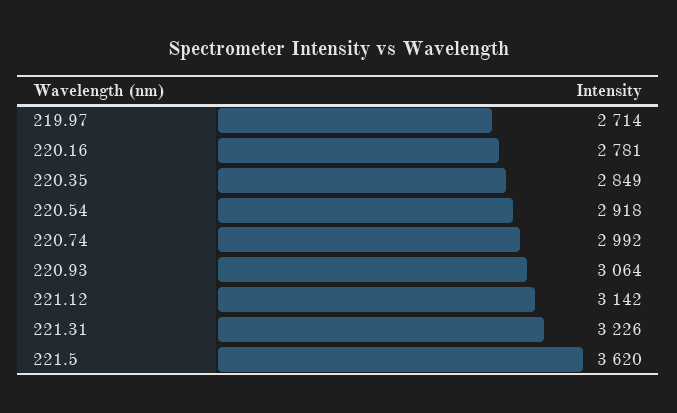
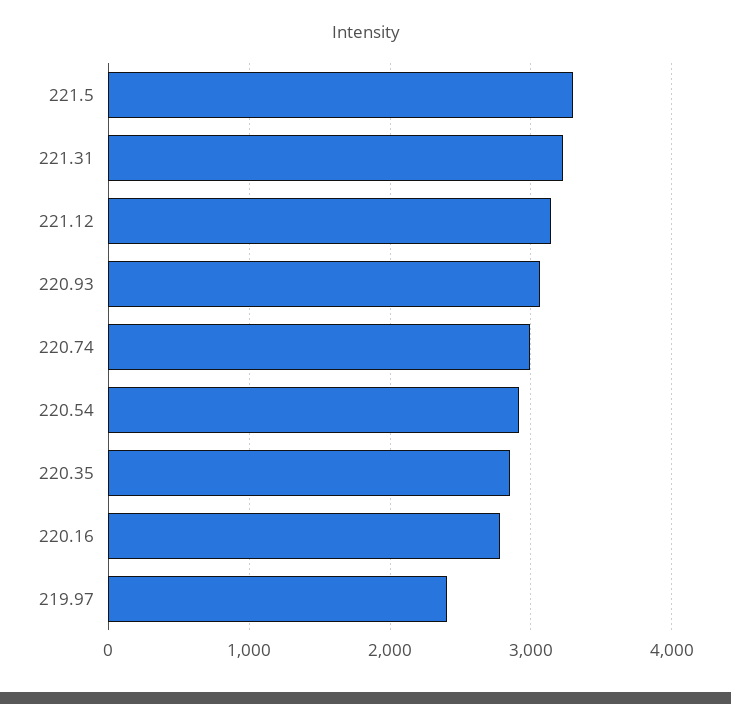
219.97: 2714 -> 2400
221.5: 3620 -> 3300

